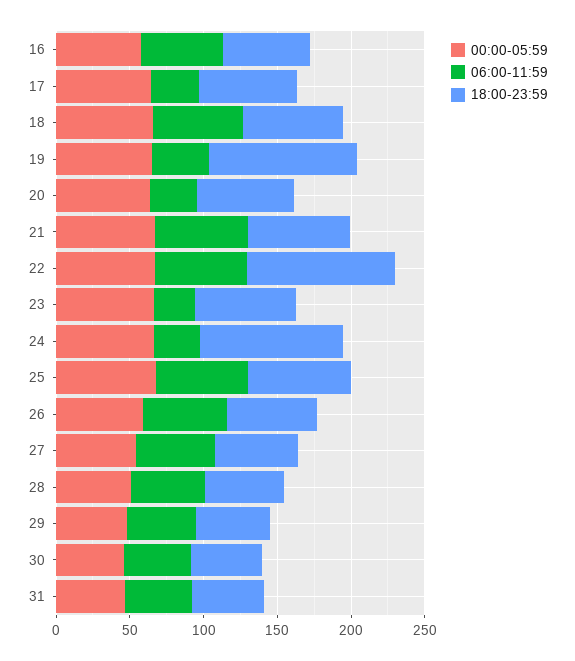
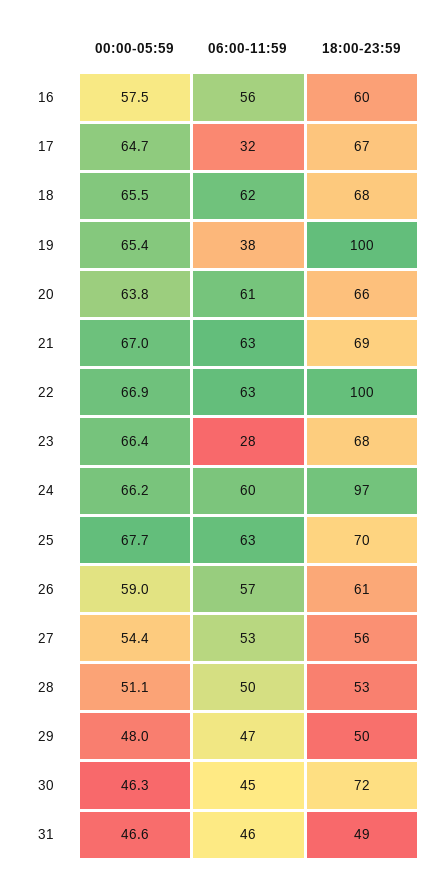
06:00-11:59, 20: 30 -> 61
06:00-11:59, 24: 30 -> 60
18:00-23:59, 30: 50 -> 72

